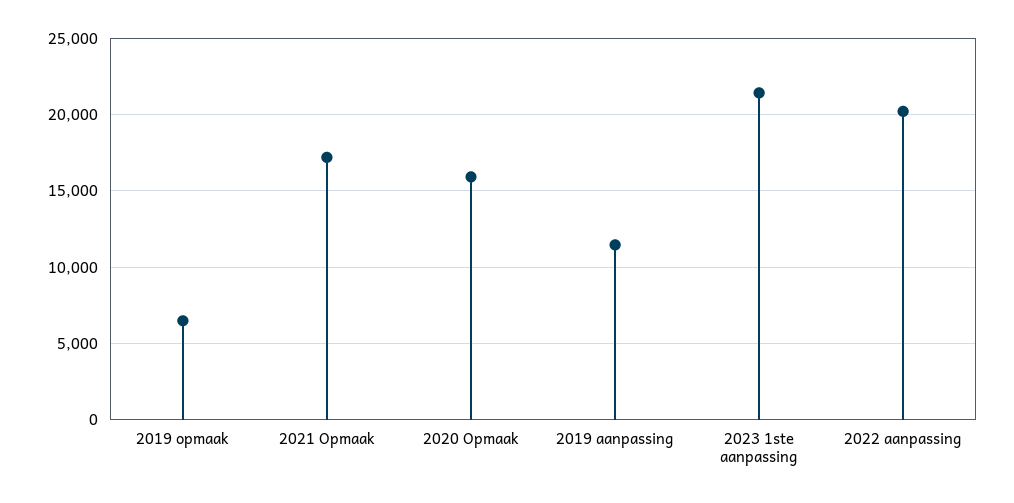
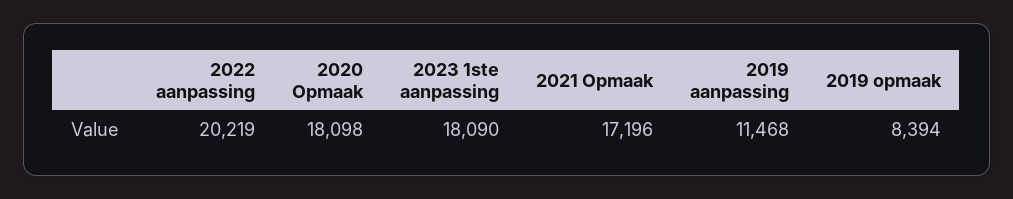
2019 opmaak: 6500 -> 8394
2020 Opmaak: 16000 -> 18098
2023 1ste aanpassing: 21500 -> 18090

